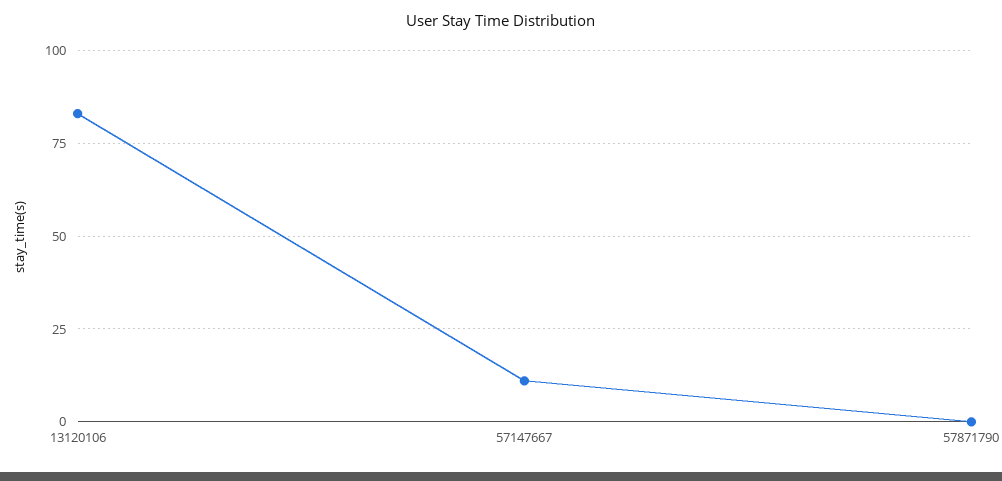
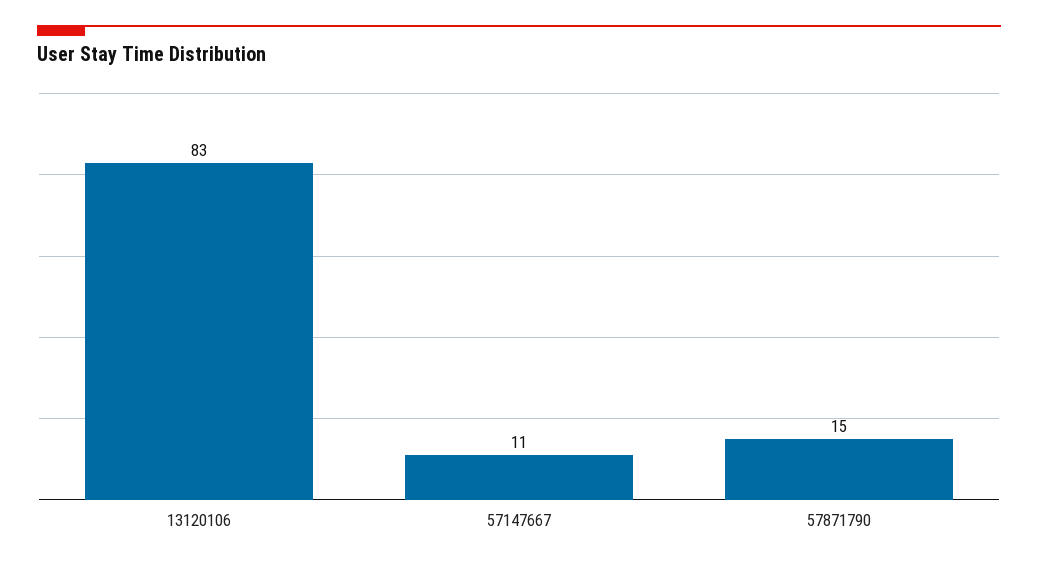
57871790: 0 -> 15

